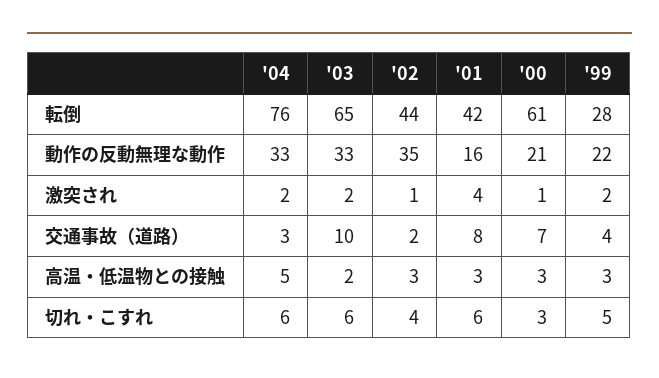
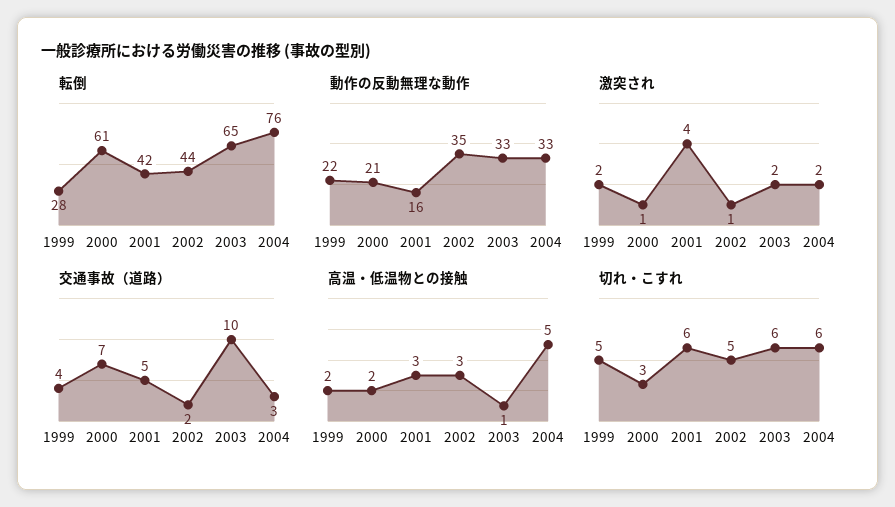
交通事故（道路）, '01: 8 -> 5
高温・低温物との接触, '03: 2 -> 1
高温・低温物との接触, '00: 3 -> 2
高温・低温物との接触, '99: 3 -> 2
切れ・こすれ, '02: 4 -> 5

